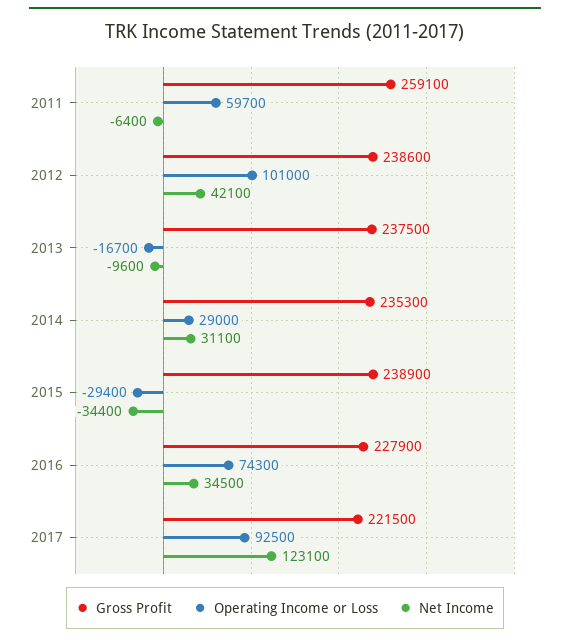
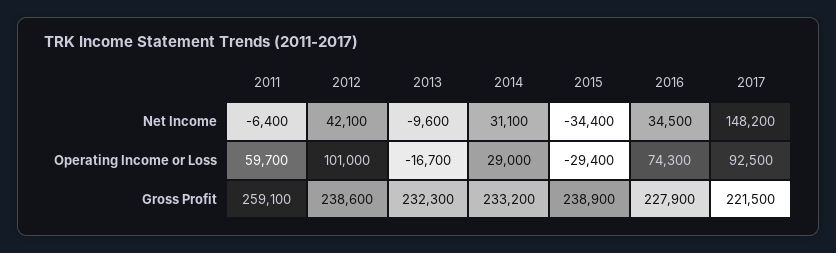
Gross Profit, 2013: 237500 -> 232300
Gross Profit, 2014: 235300 -> 233200
Net Income, 2017: 123100 -> 148200

